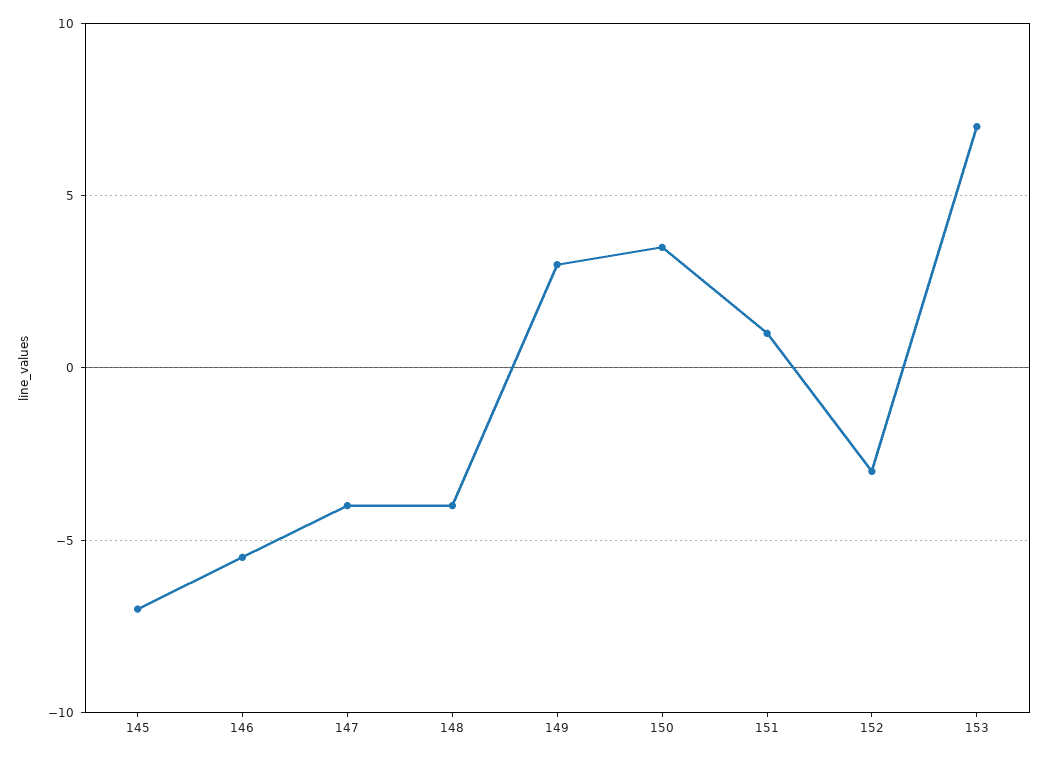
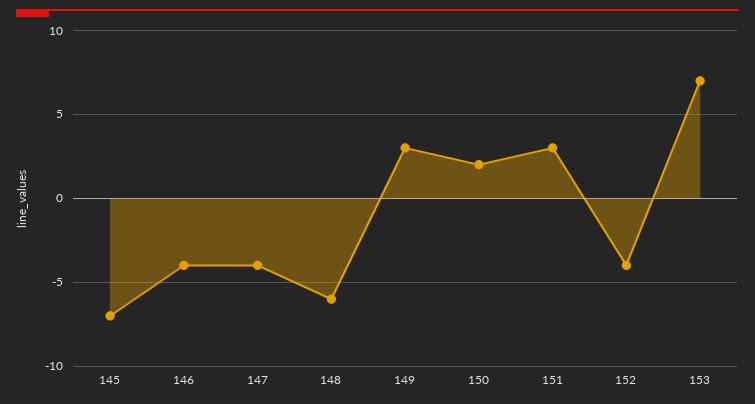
146: -5.5 -> -4
148: -4 -> -6
150: 3.5 -> 2
151: 1 -> 3
152: -3 -> -4

